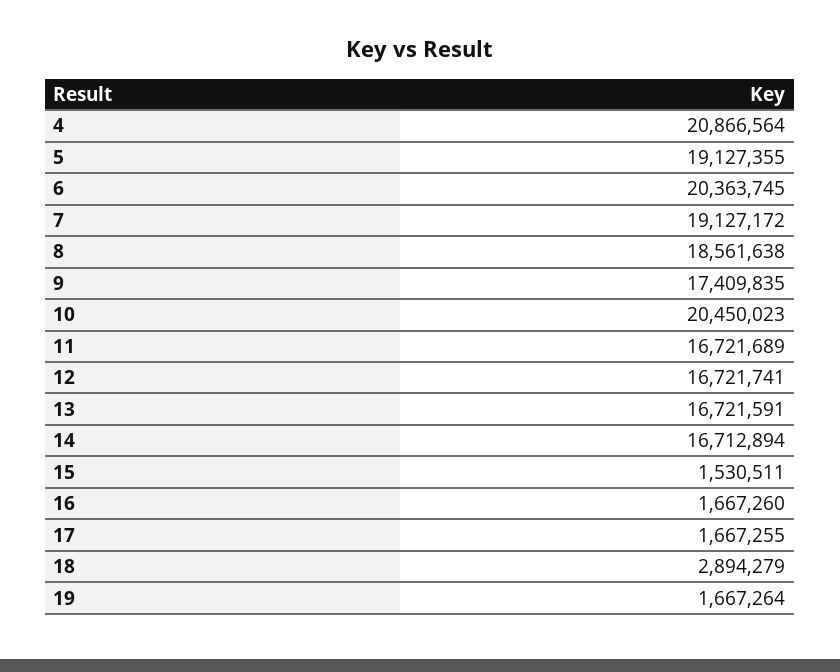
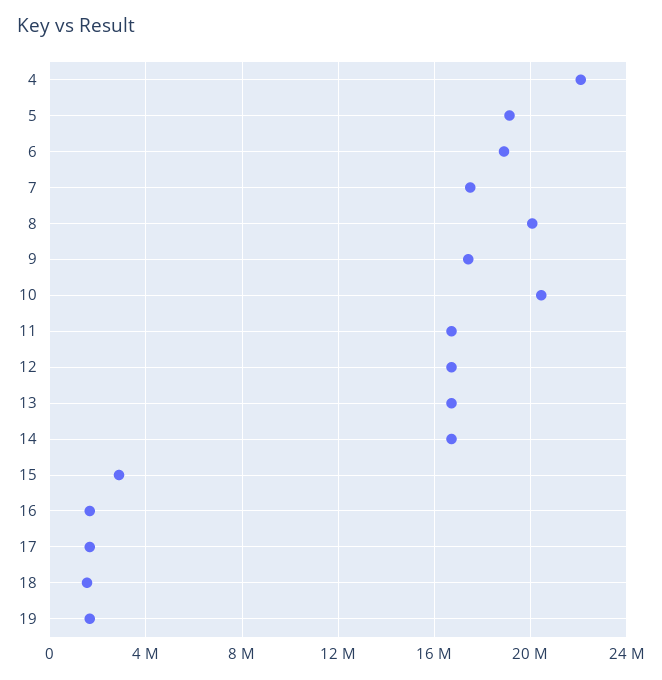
4: 20866564 -> 22000000
6: 20363745 -> 19000000
7: 19127172 -> 17500000
8: 18561638 -> 20000000
15: 1530511 -> 3000000
18: 2894279 -> 1500000

